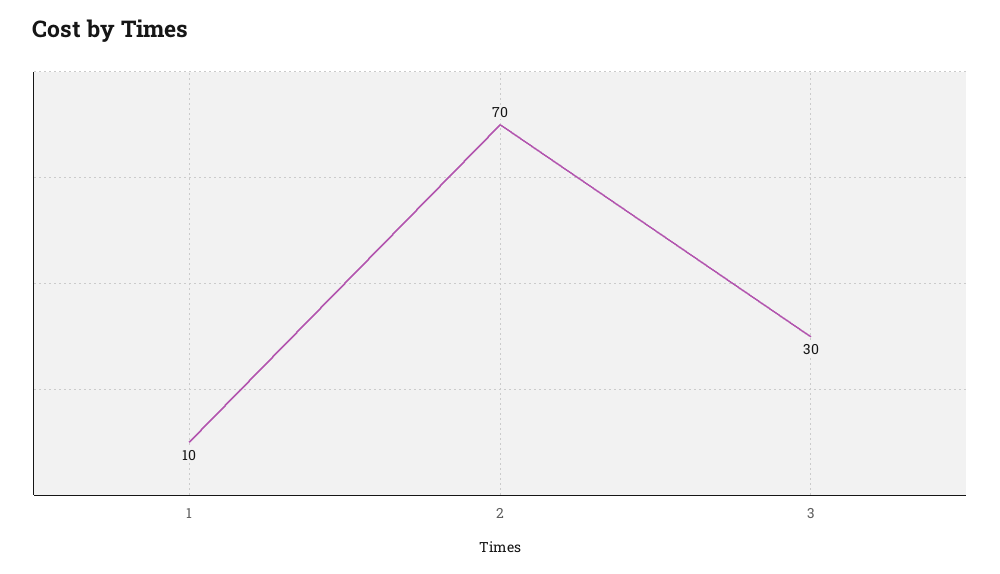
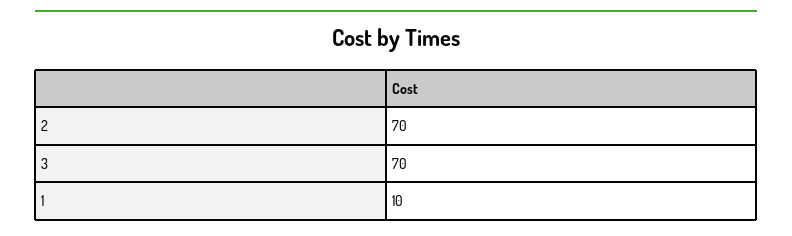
3: 30 -> 70

